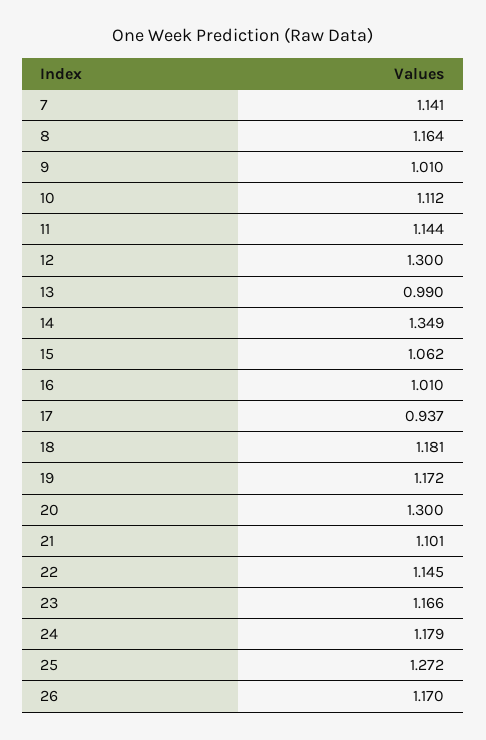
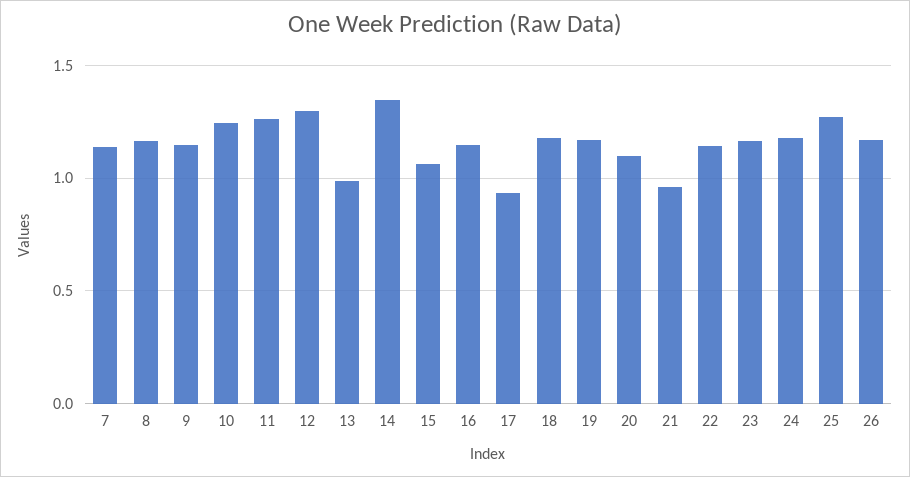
9: 1.01 -> 1.15
10: 1.112 -> 1.25
11: 1.144 -> 1.25
16: 1.01 -> 1.15
20: 1.3 -> 1.1
21: 1.101 -> 0.95

